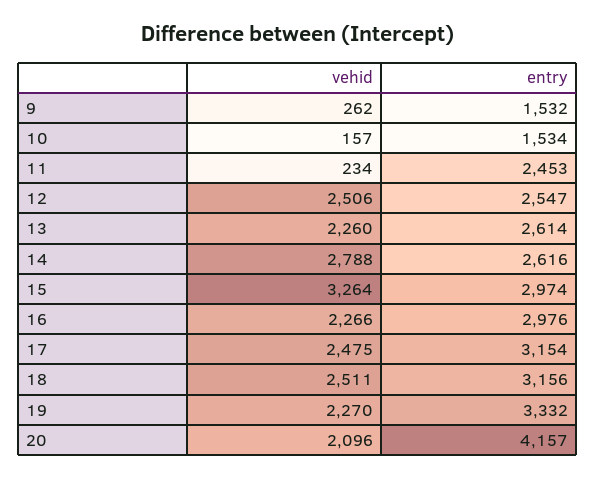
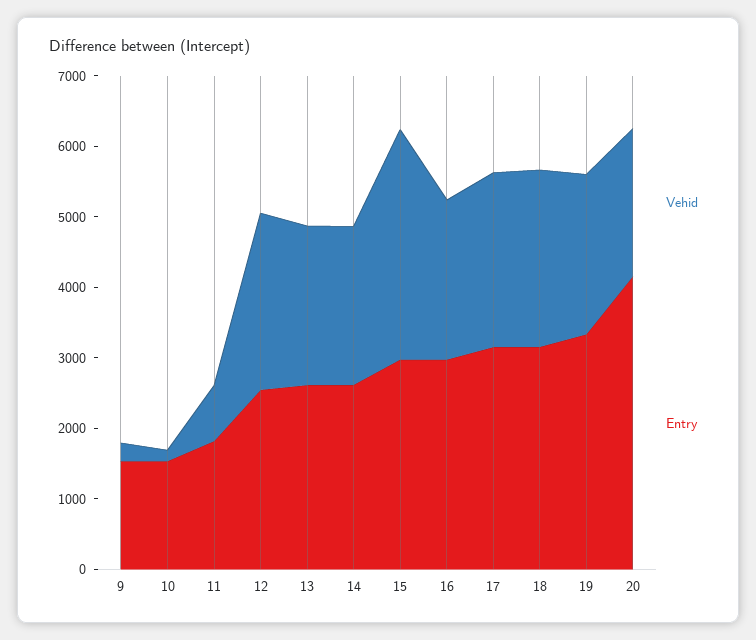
vehid, 11: 234 -> 800
entry, 11: 2453 -> 1800
vehid, 14: 2788 -> 2200

